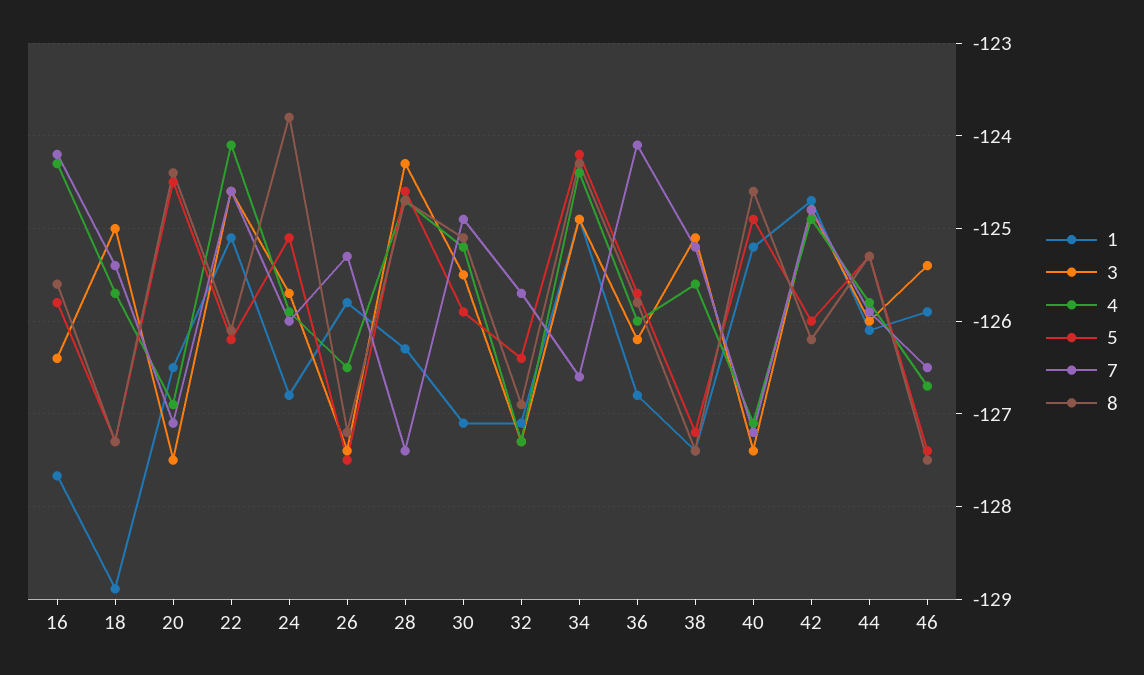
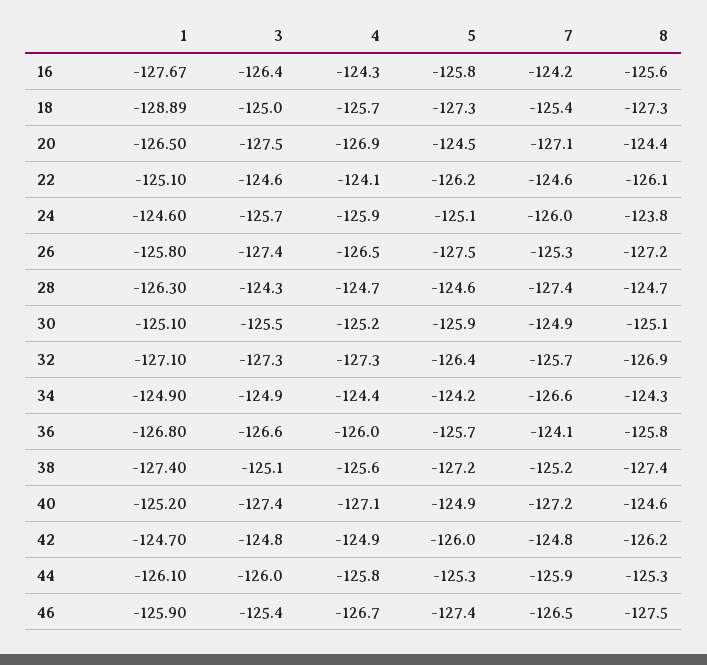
1, 24: -126.8 -> -124.6
1, 30: -127.1 -> -125.1
3, 36: -126.2 -> -126.6

